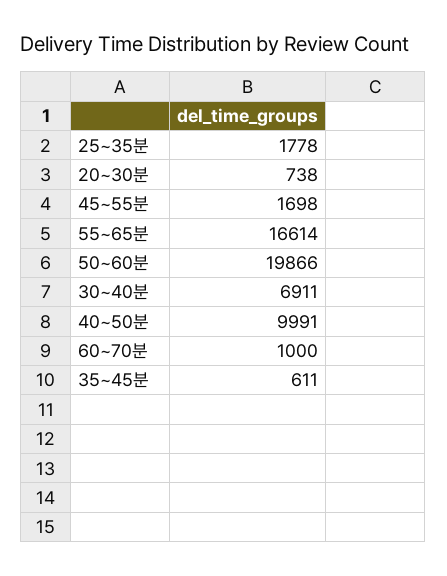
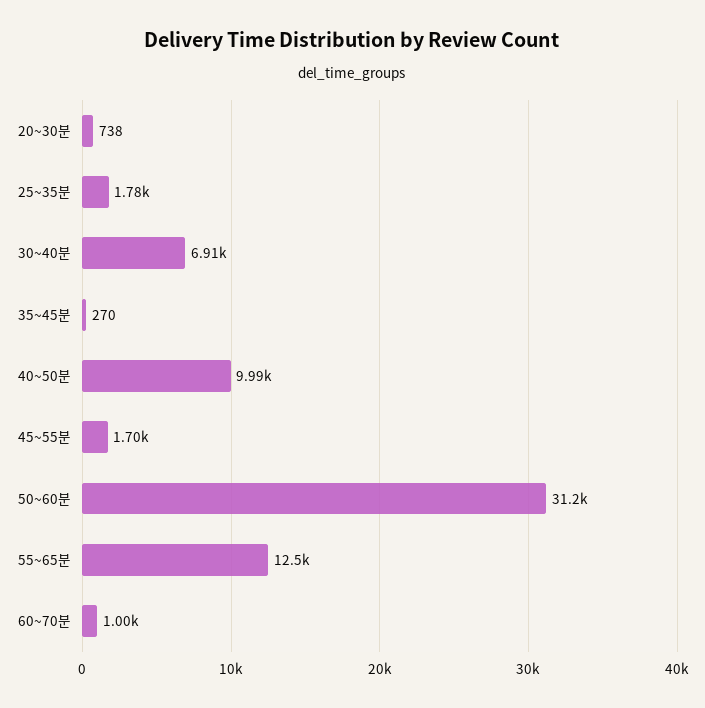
55~65분: 16614 -> 12500
50~60분: 19866 -> 31200
35~45분: 611 -> 270

